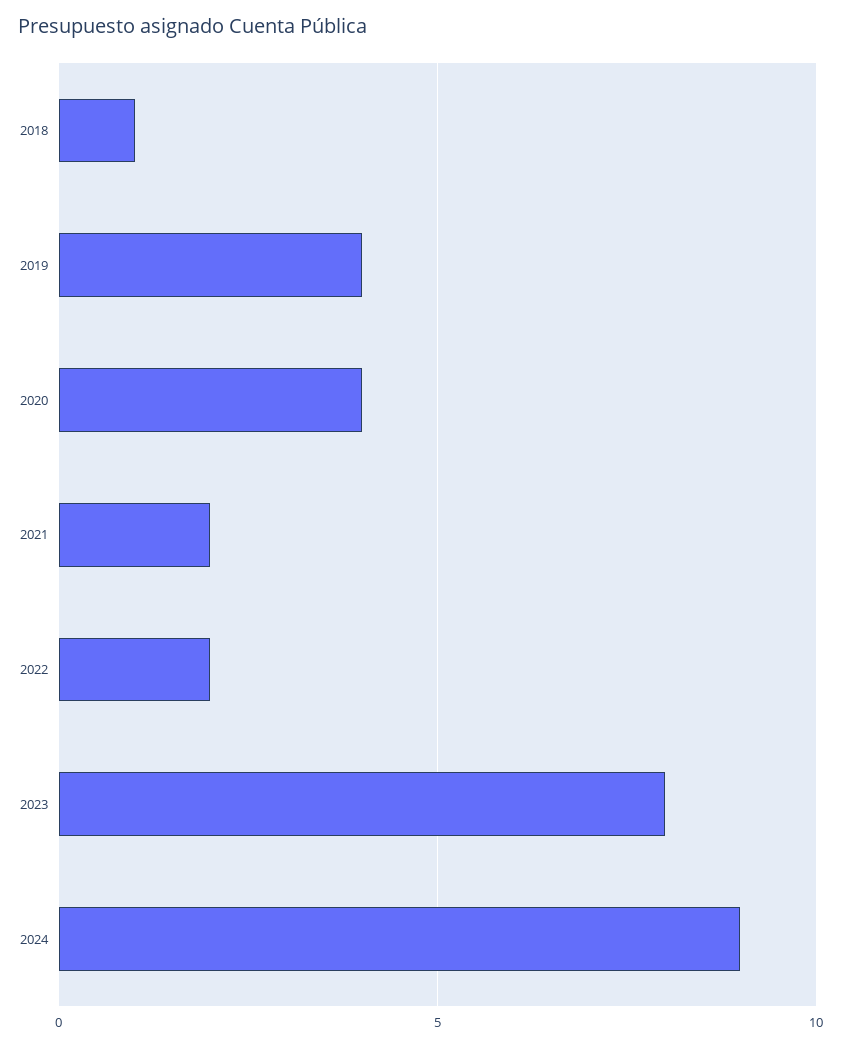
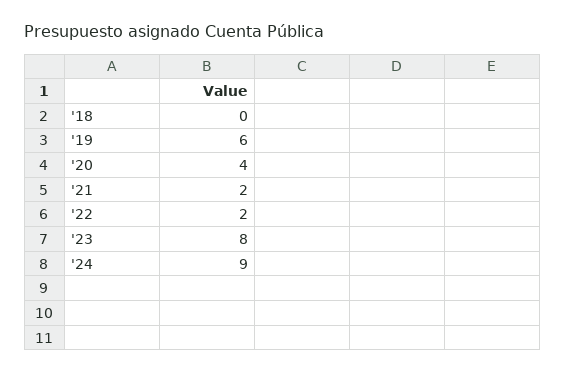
2018: 1 -> 0
2019: 4 -> 6

